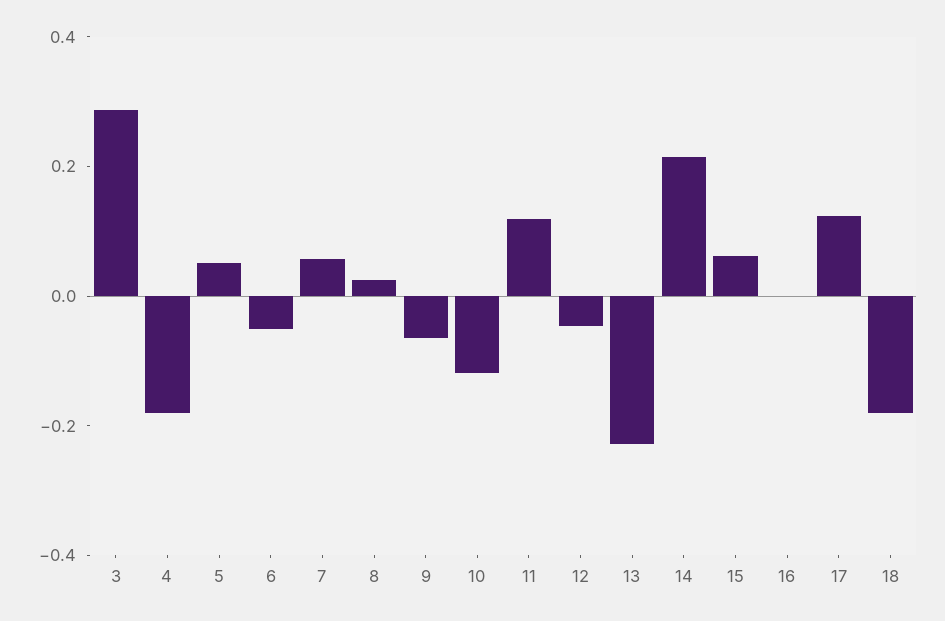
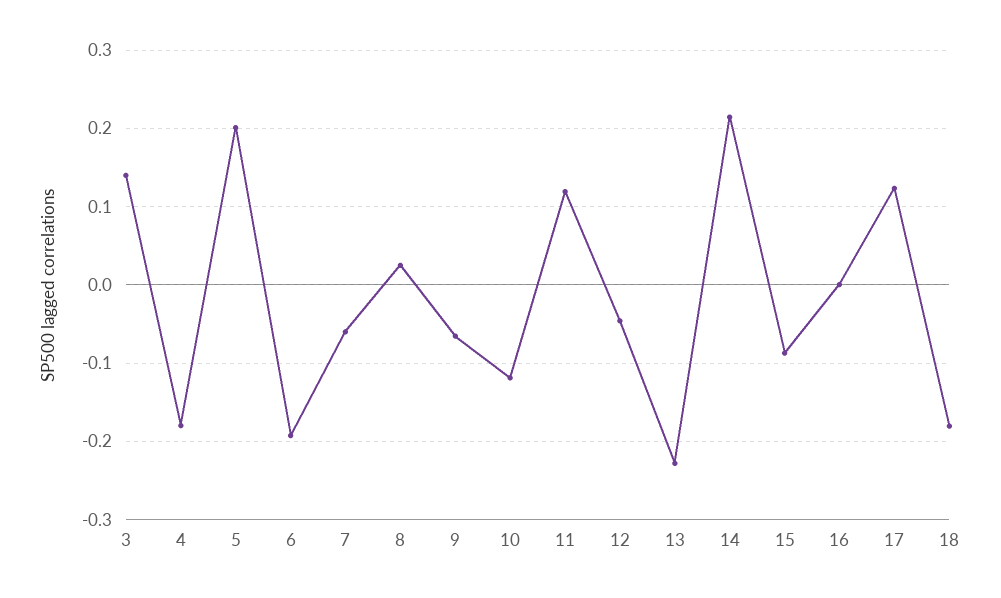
3: 0.3 -> 0.14
5: 0.05 -> 0.2
6: -0.05 -> -0.19
7: 0.05 -> -0.06
15: 0.05 -> -0.09

